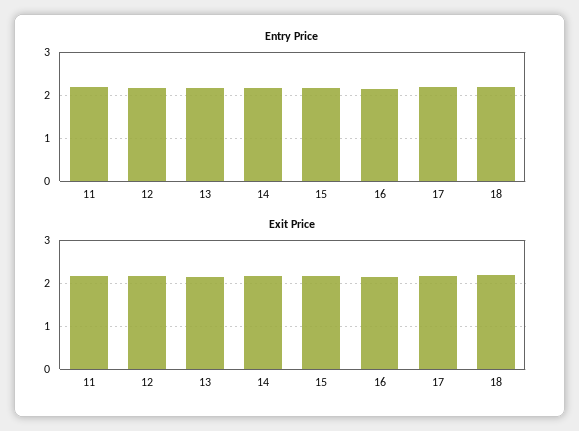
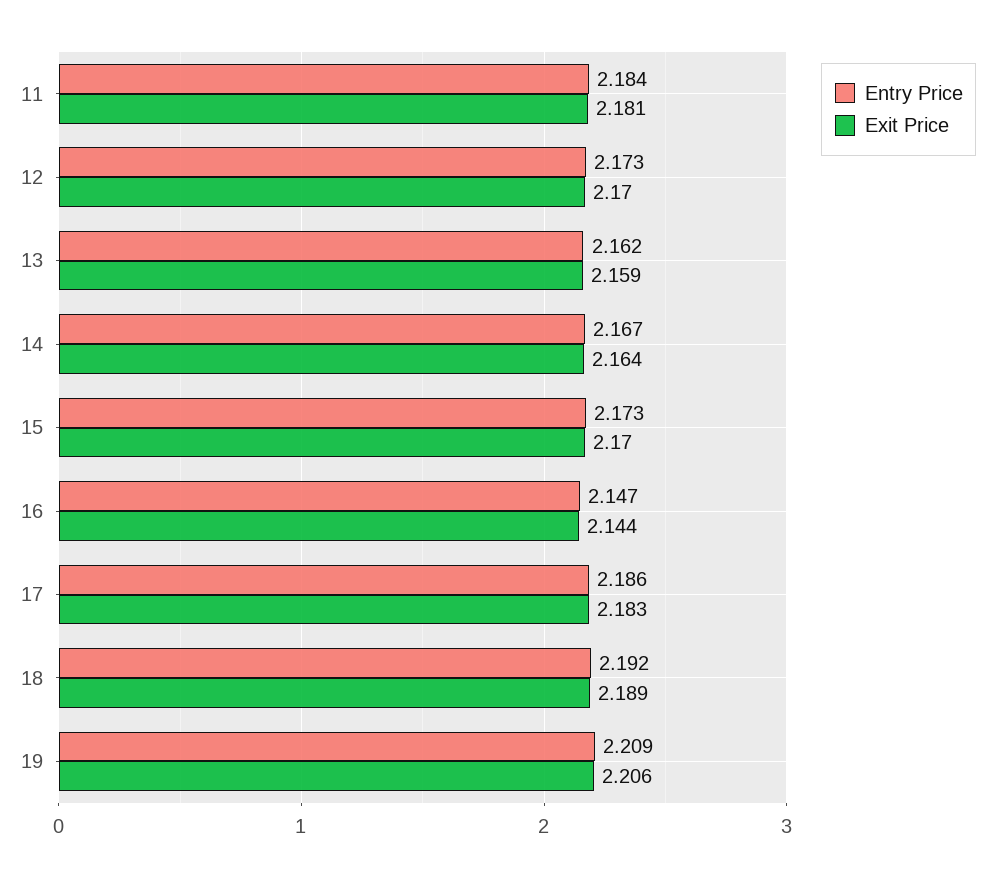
Entry Price, 19: none -> 2.209
Exit Price, 19: none -> 2.206

